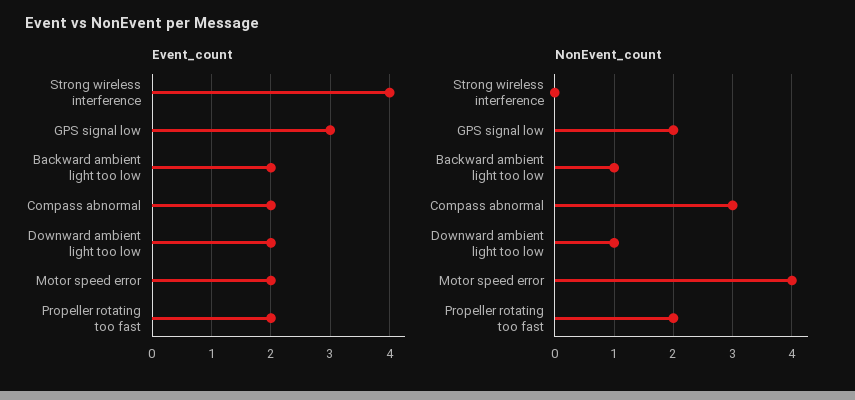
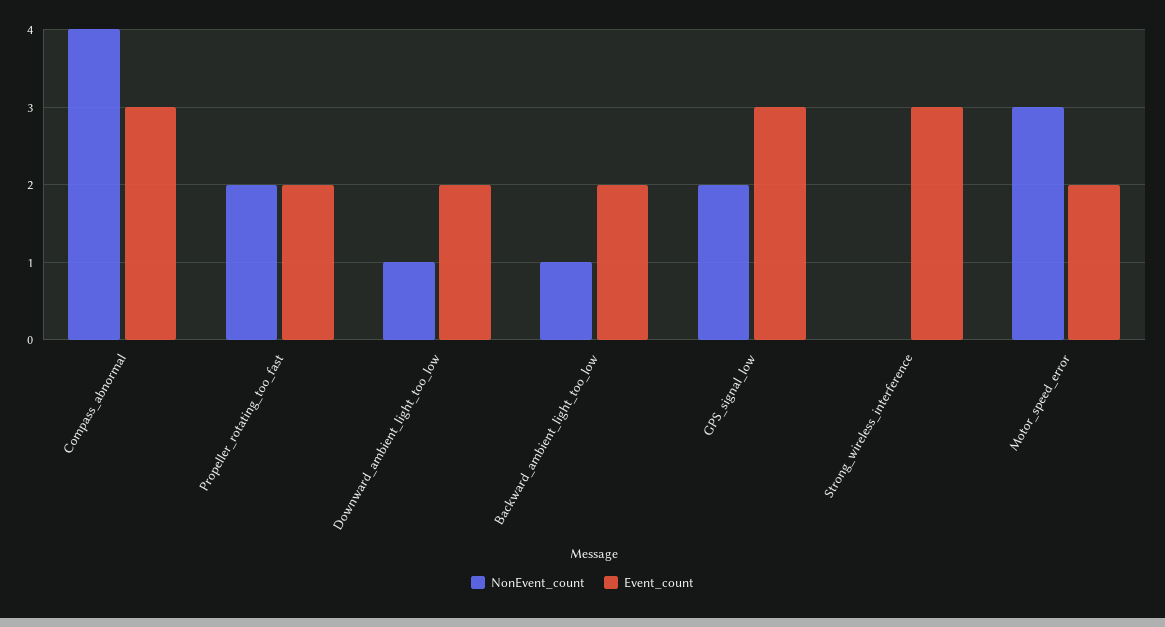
Event_count, Strong wireless interference: 4 -> 3
Event_count, Compass abnormal: 2 -> 3
NonEvent_count, Compass abnormal: 3 -> 4
NonEvent_count, Motor speed error: 4 -> 3

